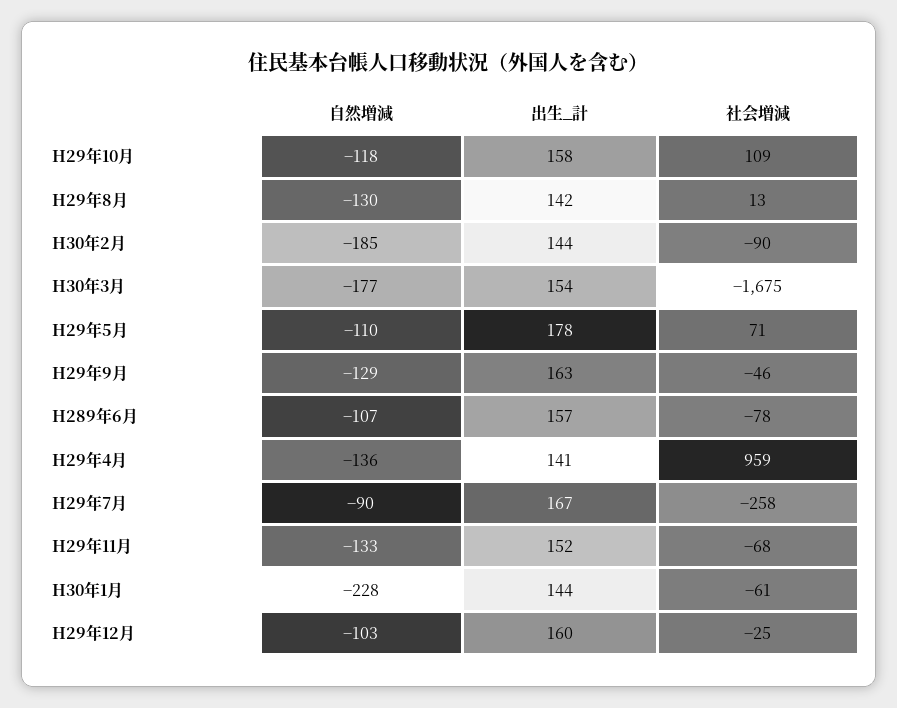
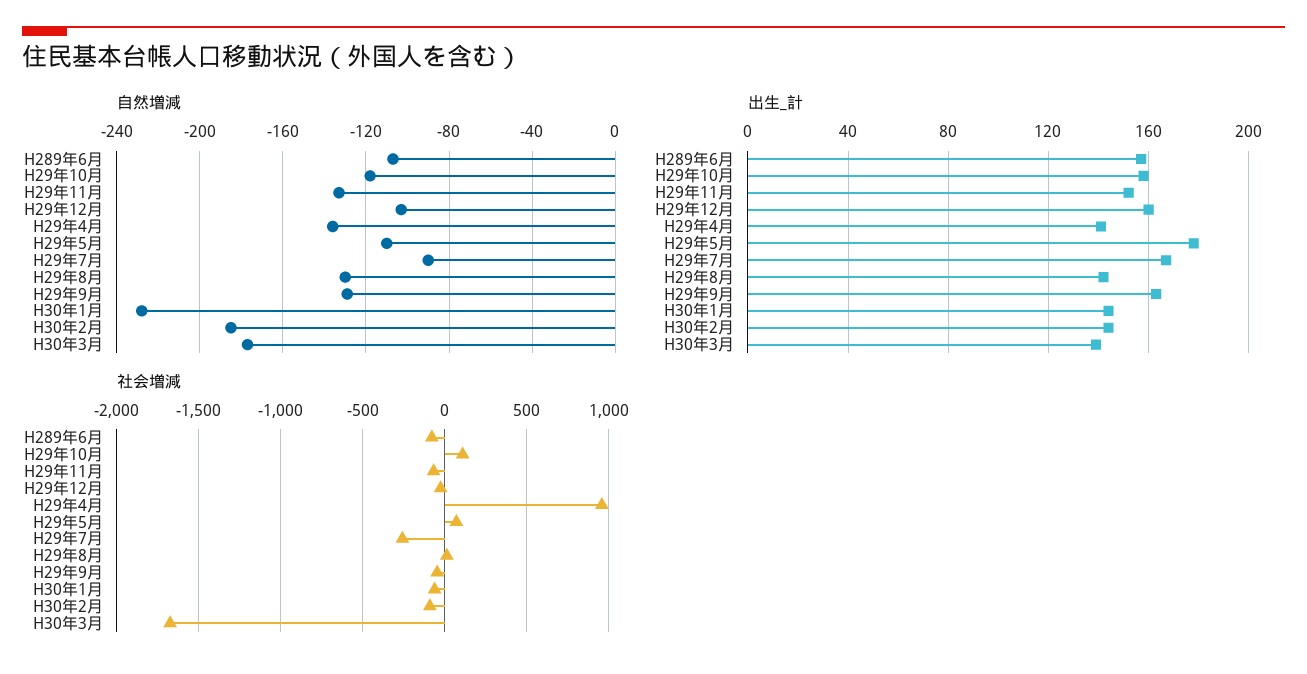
出生_計, H30年3月: 154 -> 140

